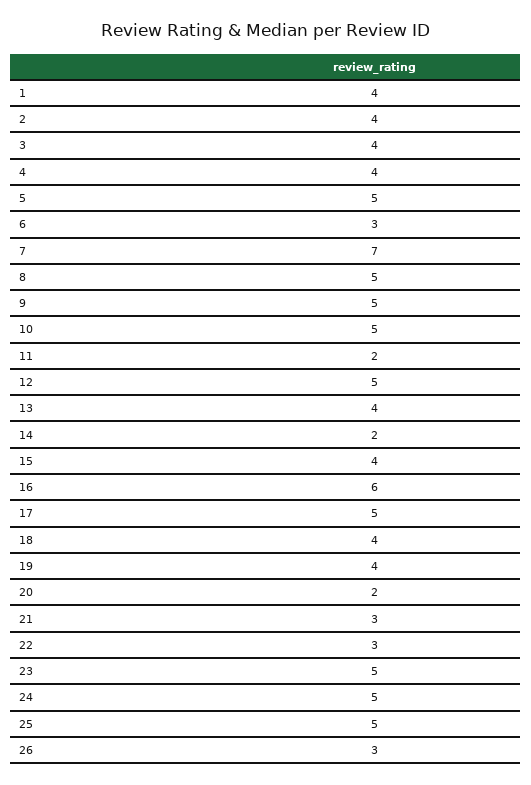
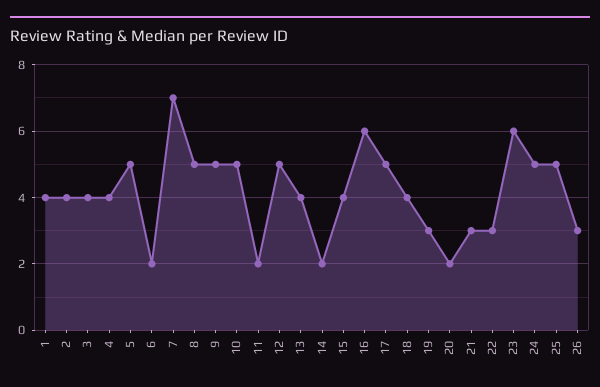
6: 3 -> 2
19: 4 -> 3
23: 5 -> 6

